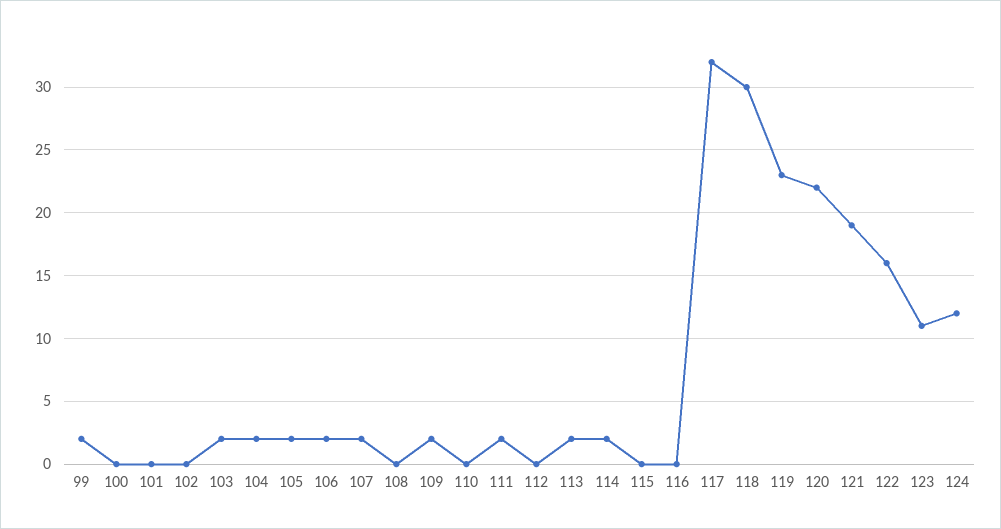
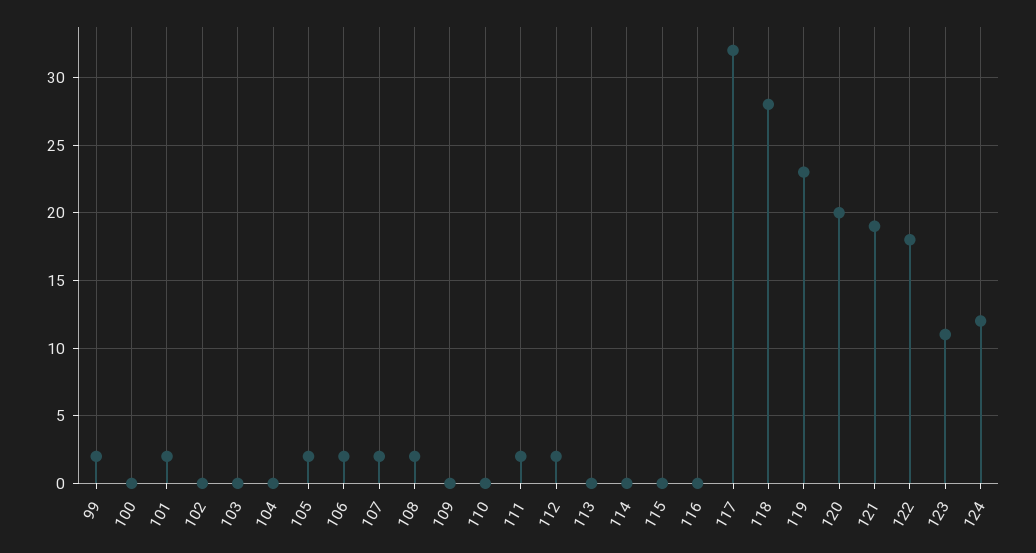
101: 0 -> 2
103: 2 -> 0
104: 2 -> 0
108: 0 -> 2
109: 2 -> 0
112: 0 -> 2
113: 2 -> 0
114: 2 -> 0
118: 30 -> 28
120: 22 -> 20
122: 16 -> 18

